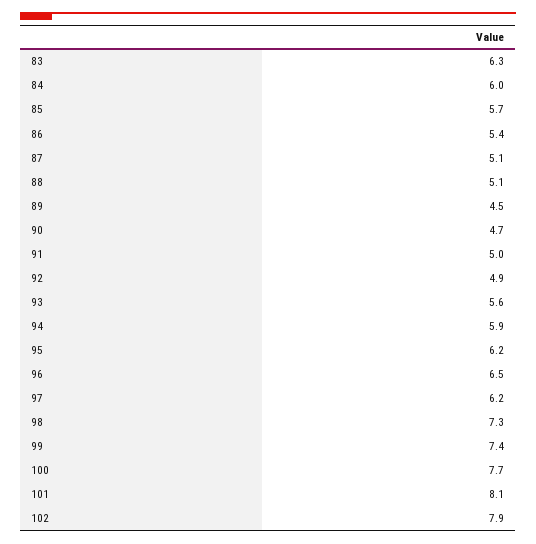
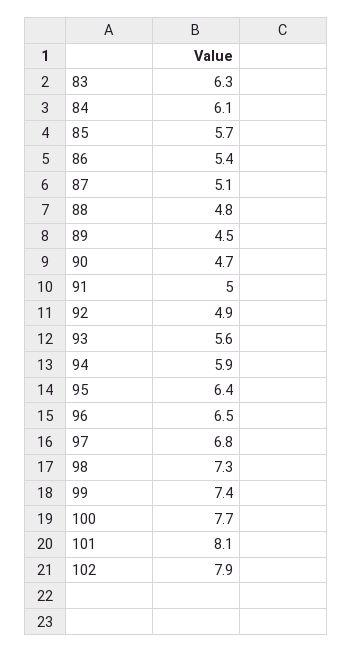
84: 6 -> 6.1
88: 5.1 -> 4.8
95: 6.2 -> 6.4
97: 6.2 -> 6.8

